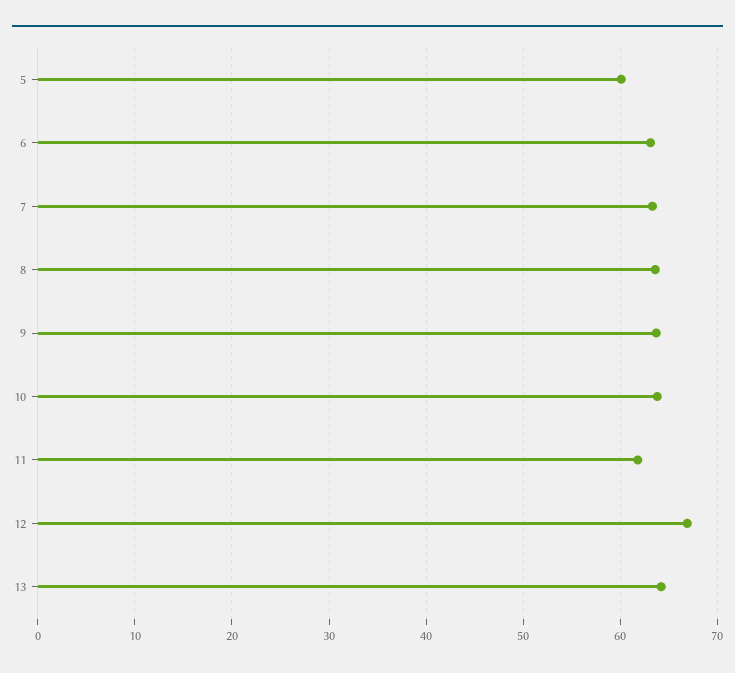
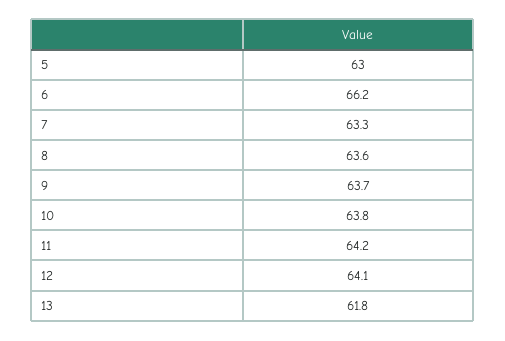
5: 60 -> 63
6: 63 -> 66.2
11: 62 -> 64.2
12: 67 -> 64.1
13: 64 -> 61.8

